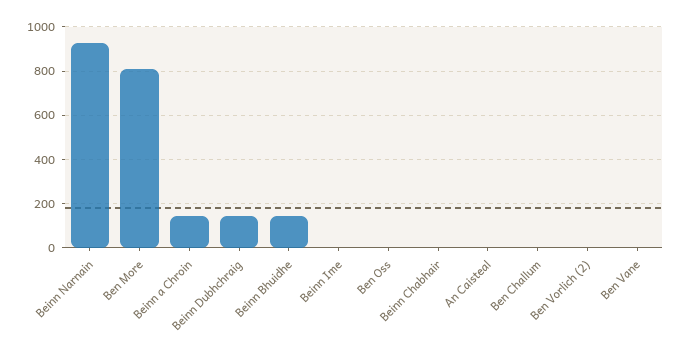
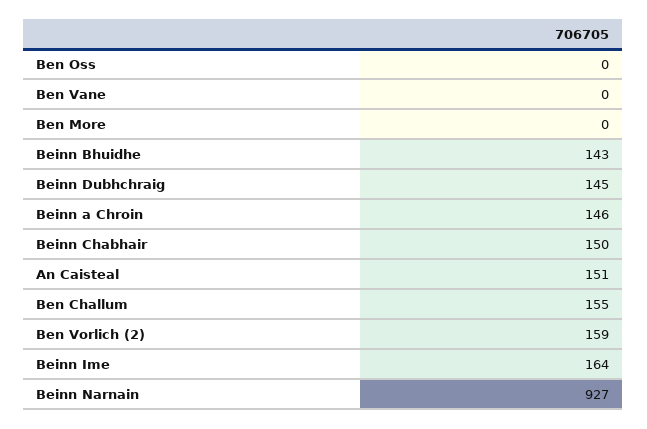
Ben More: 800 -> 0
Beinn Ime: 0 -> 164
Beinn Chabhair: 0 -> 150
An Caisteal: 0 -> 151
Ben Challum: 0 -> 155
Ben Vorlich (2): 0 -> 159

